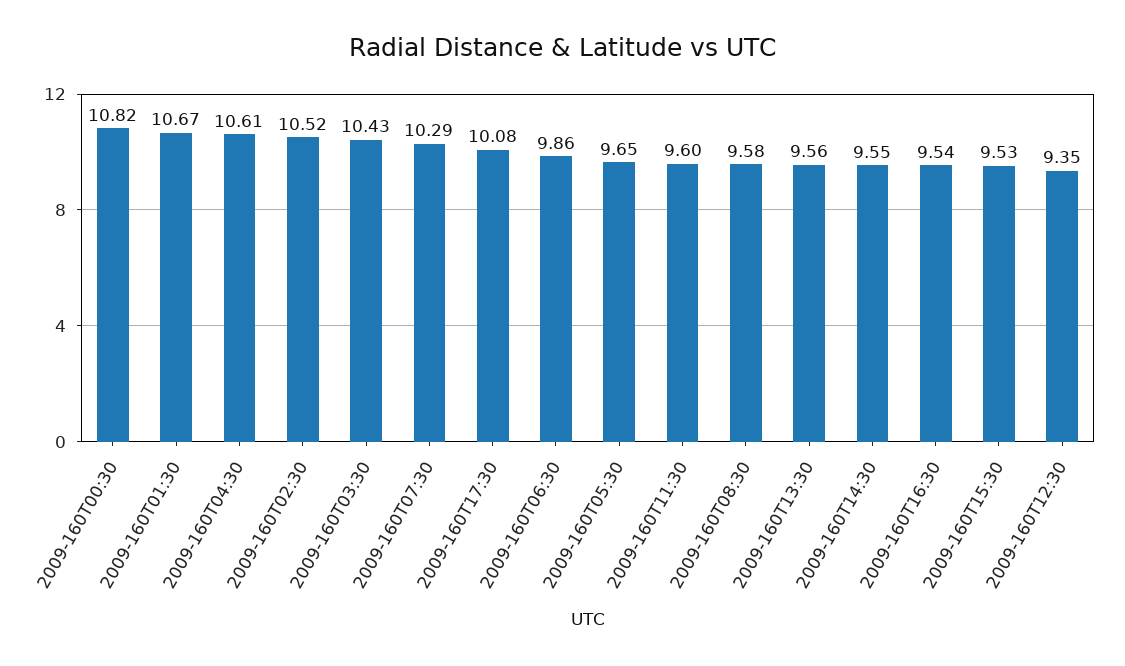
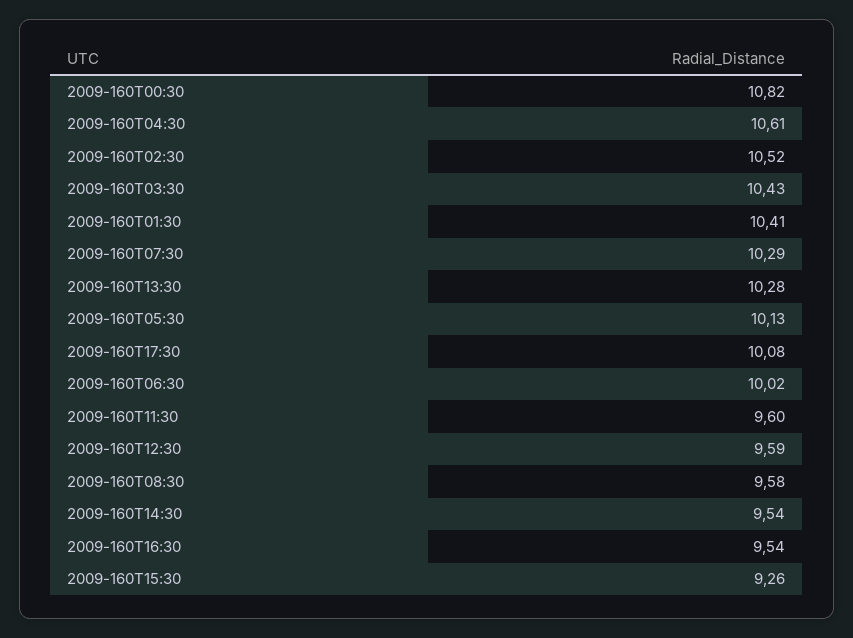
2009-160T01:30: 10.67 -> 10.41
2009-160T06:30: 9.86 -> 10.02
2009-160T05:30: 9.65 -> 10.13
2009-160T13:30: 9.56 -> 10.28
2009-160T14:30: 9.55 -> 9.54
2009-160T15:30: 9.53 -> 9.26
2009-160T12:30: 9.35 -> 9.59

